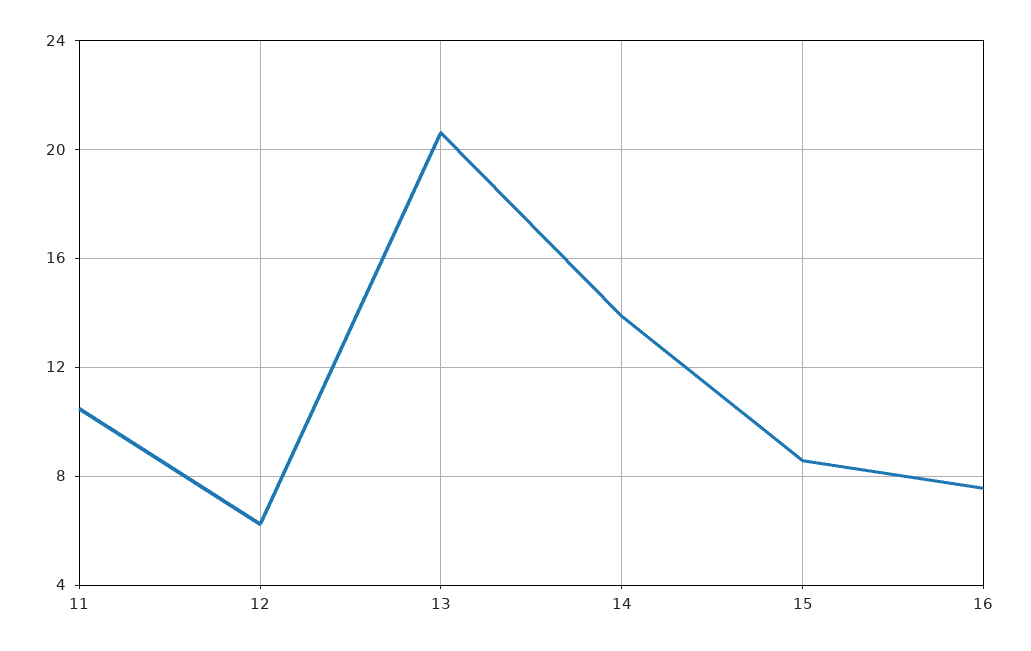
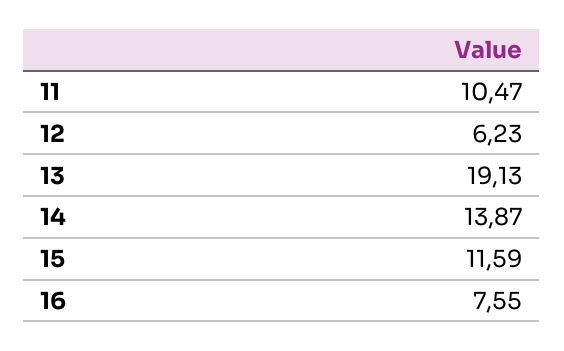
13: 20.5 -> 19.13
15: 8.5 -> 11.59

